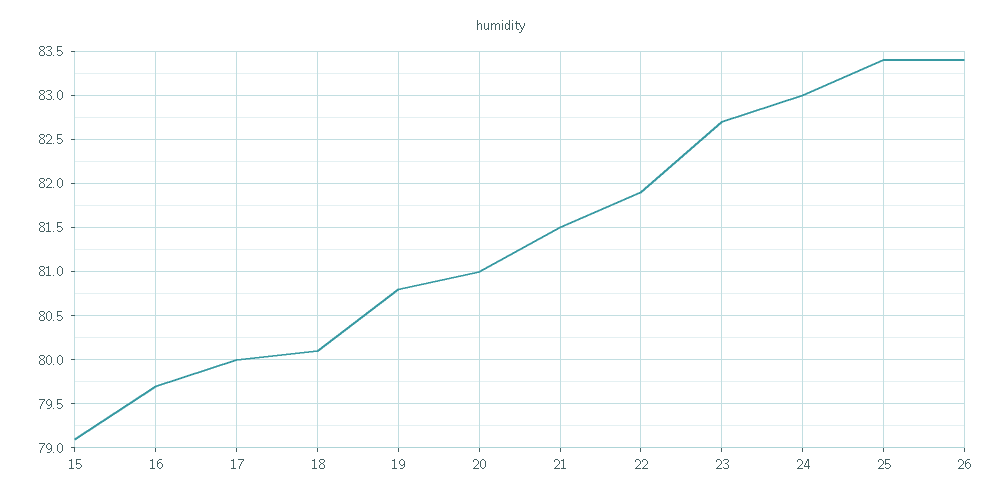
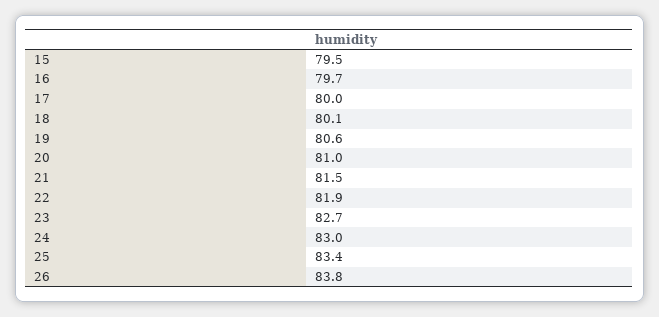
15: 79.1 -> 79.5
19: 80.8 -> 80.6
26: 83.4 -> 83.8

